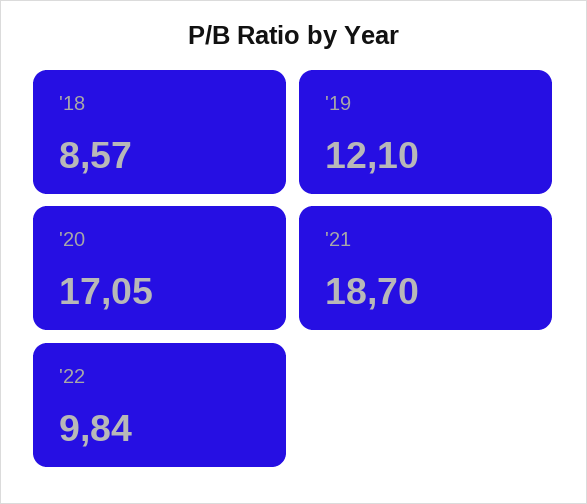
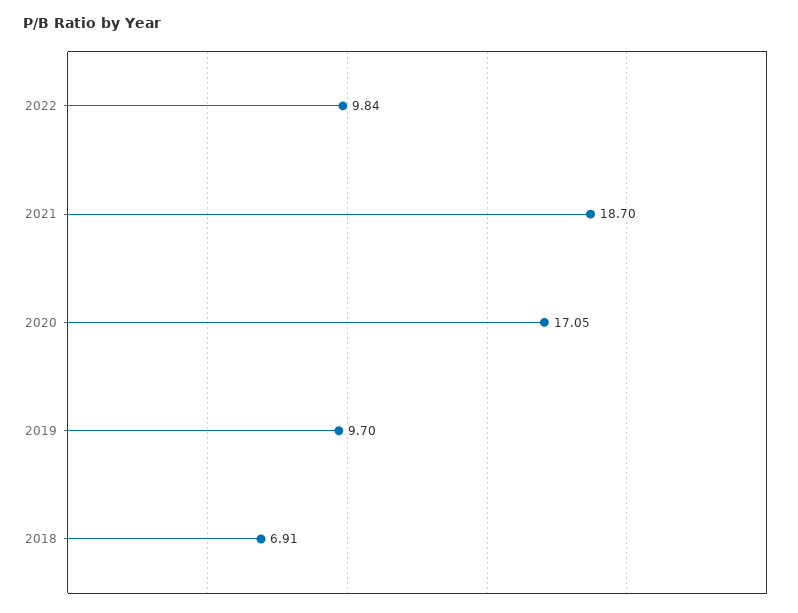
'18: 8.57 -> 6.91
'19: 12.1 -> 9.7

